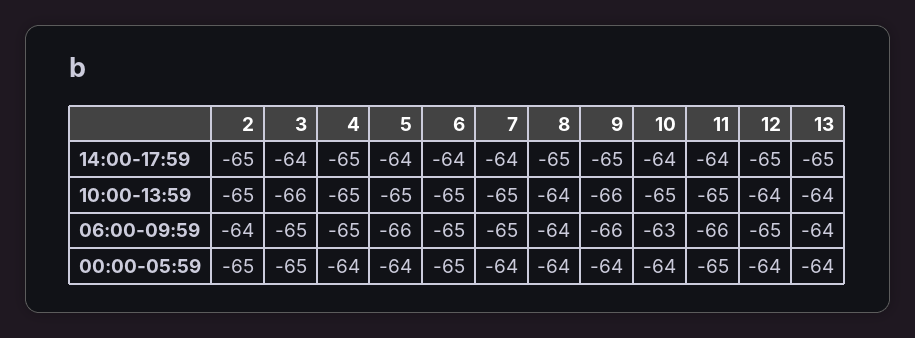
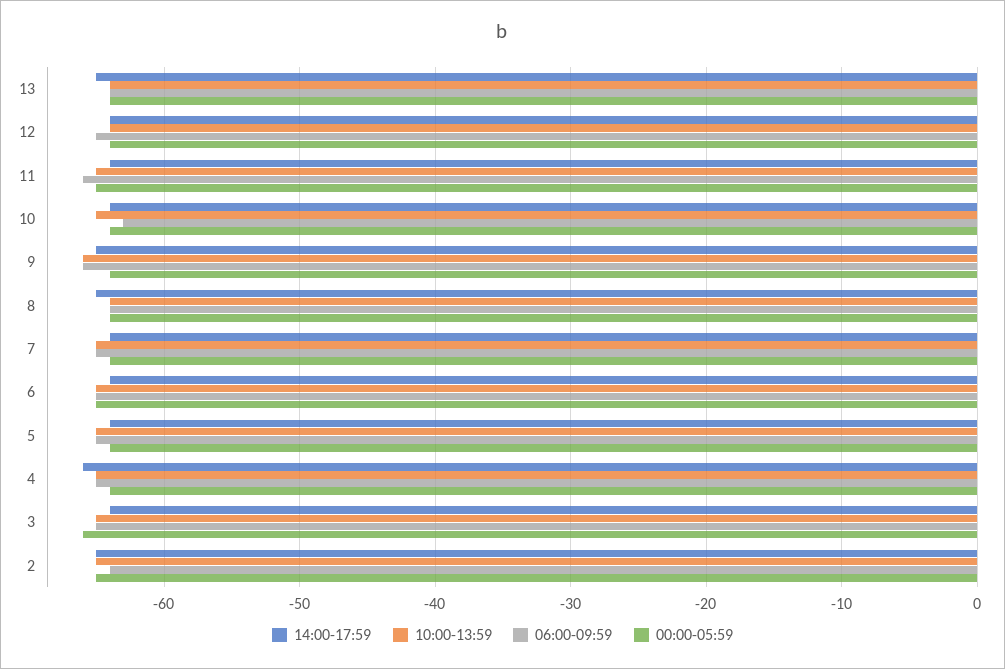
14:00-17:59, 4: -65 -> -66
14:00-17:59, 12: -65 -> -64
10:00-13:59, 3: -66 -> -65
06:00-09:59, 5: -66 -> -65
00:00-05:59, 3: -65 -> -66

